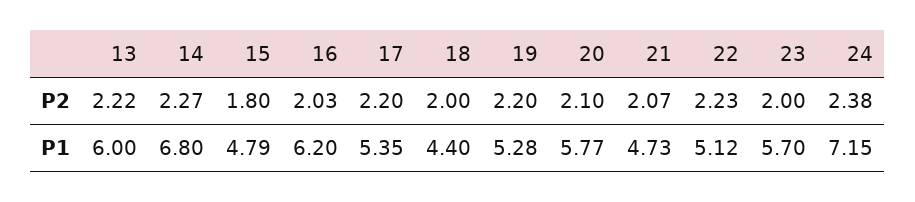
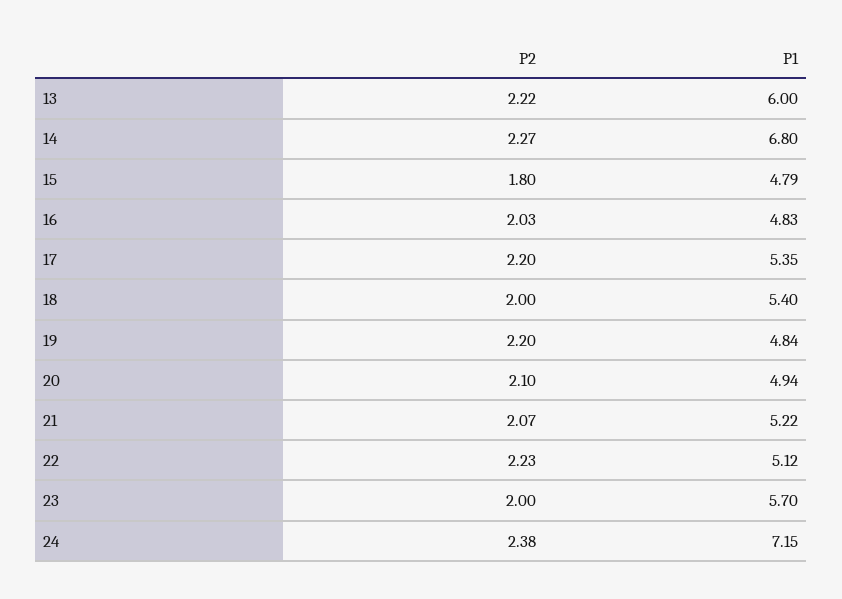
16, P1: 6.2 -> 4.83
18, P1: 4.4 -> 5.4
19, P1: 5.28 -> 4.84
20, P1: 5.77 -> 4.94
21, P1: 4.73 -> 5.22

